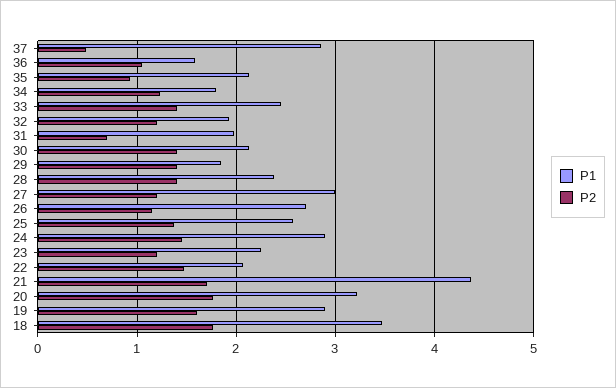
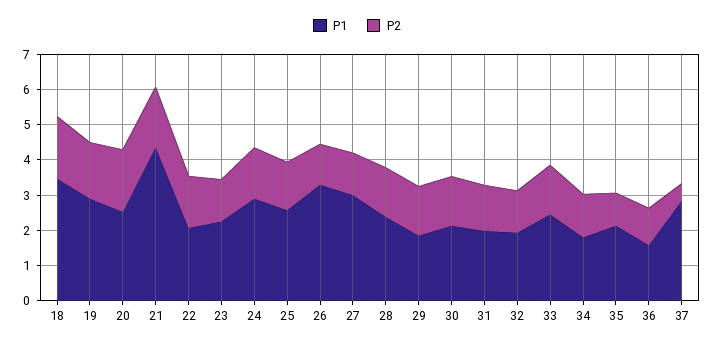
P2, 31: 0.7 -> 1.25
P1, 26: 2.7 -> 3.25
P1, 20: 3.2 -> 2.5

